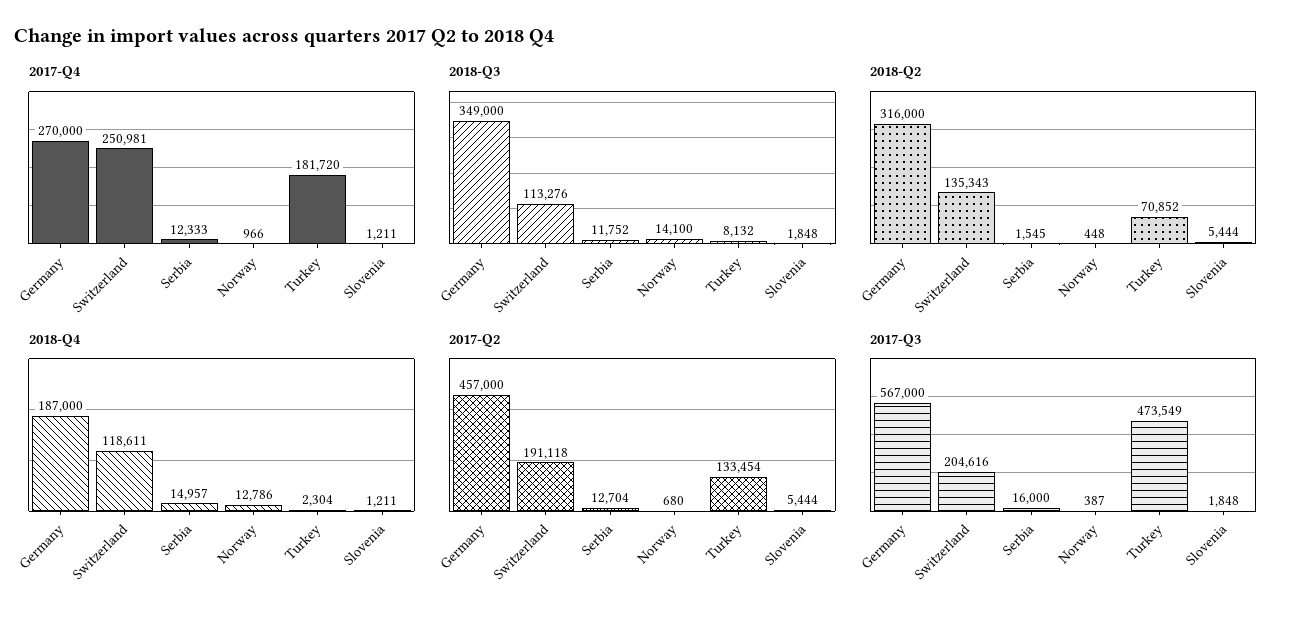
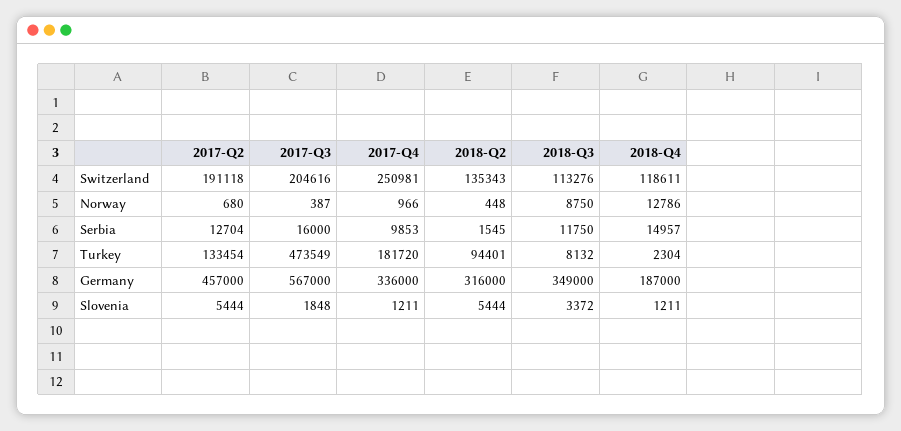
2017-Q4, Germany: 270000 -> 336000
2017-Q4, Serbia: 12333 -> 9853
2018-Q3, Serbia: 11752 -> 11750
2018-Q3, Norway: 14100 -> 8750
2018-Q3, Slovenia: 1848 -> 3372
2018-Q2, Turkey: 70852 -> 94401

